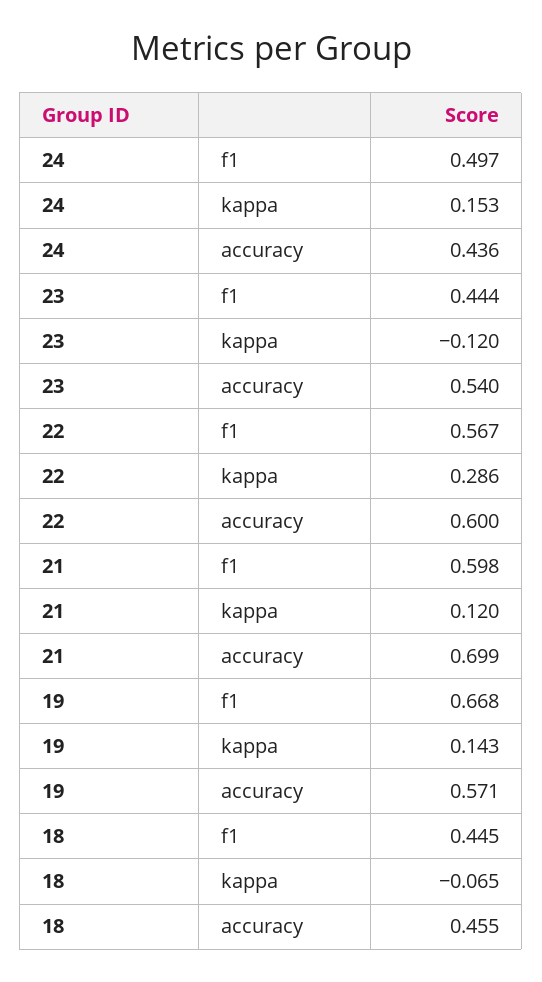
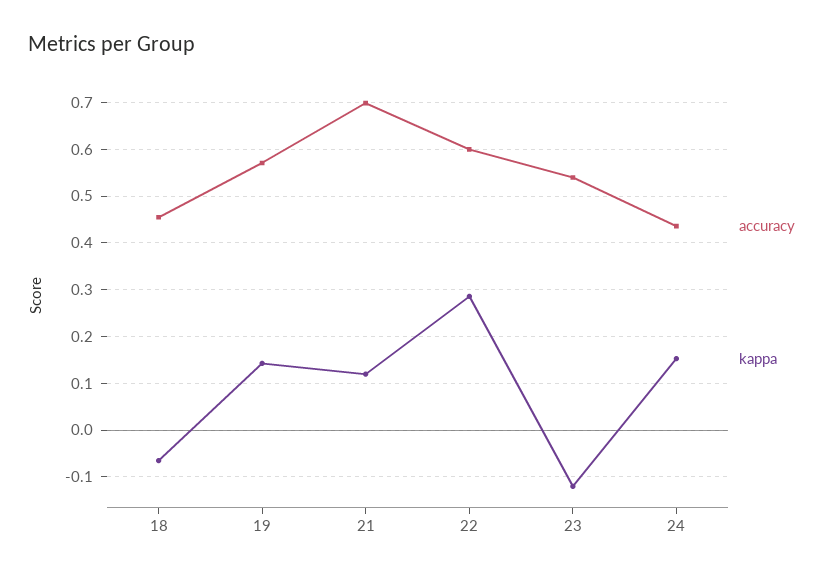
f1, 24: 0.497 -> none
f1, 23: 0.444 -> none
f1, 22: 0.567 -> none
f1, 21: 0.598 -> none
f1, 19: 0.668 -> none
f1, 18: 0.445 -> none

